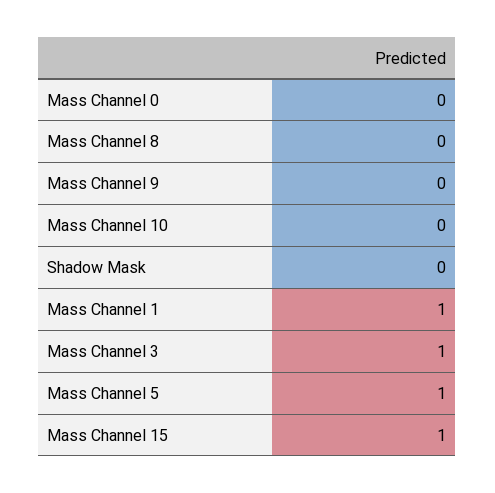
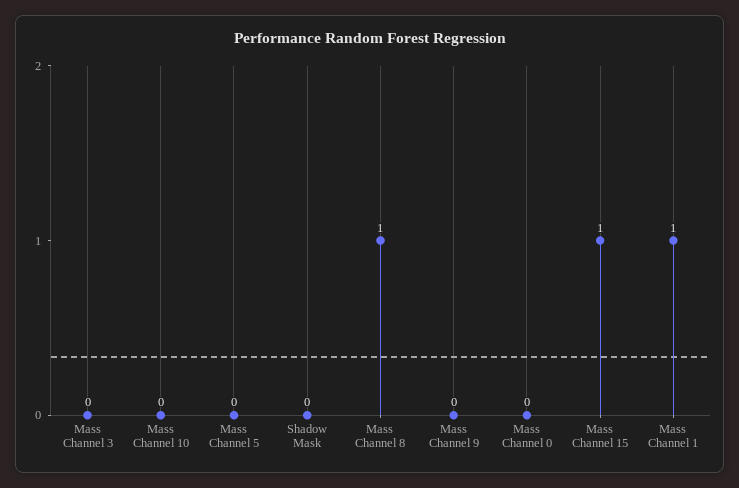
Mass Channel 8: 0 -> 1
Mass Channel 3: 1 -> 0
Mass Channel 5: 1 -> 0

